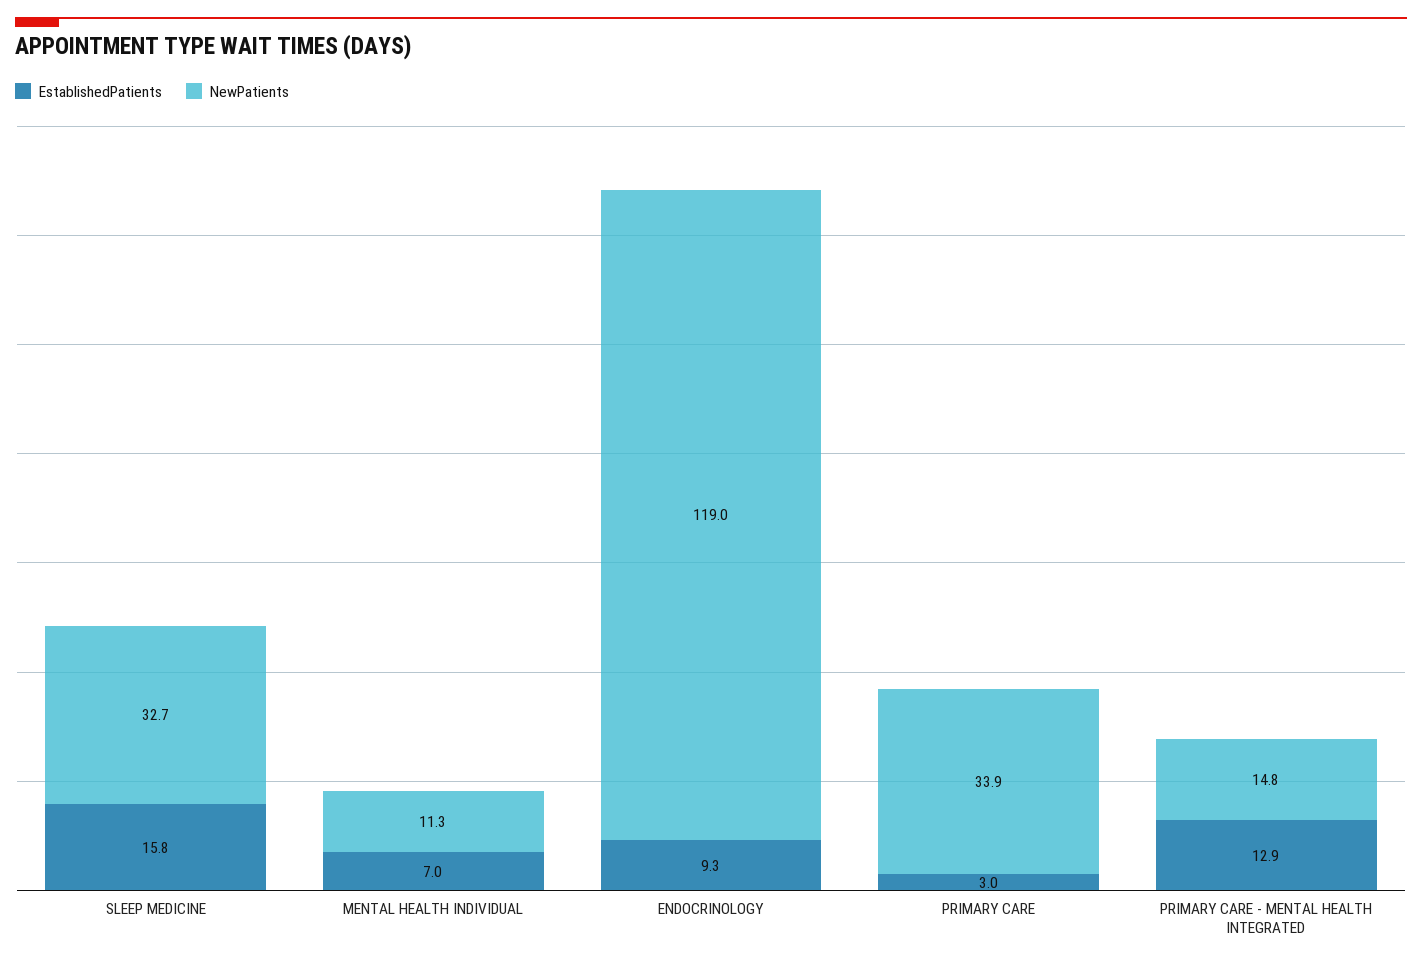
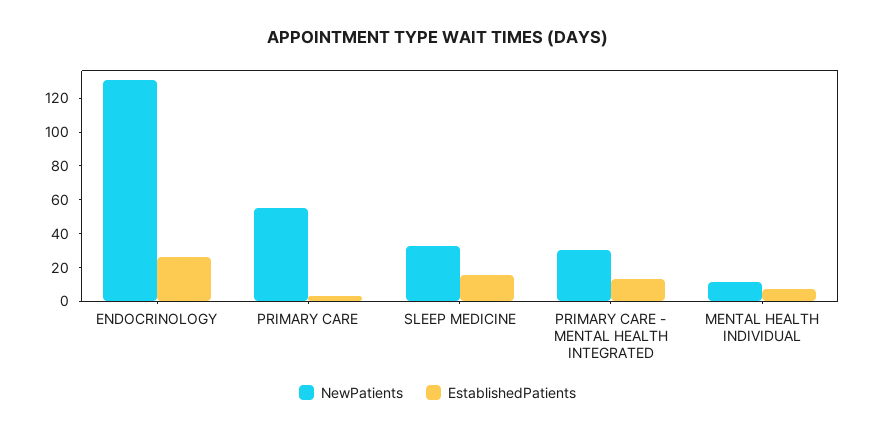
EstablishedPatients, ENDOCRINOLOGY: 9.3 -> 25
NewPatients, ENDOCRINOLOGY: 119 -> 130
NewPatients, PRIMARY CARE: 33.9 -> 55
NewPatients, PRIMARY CARE - MENTAL HEALTH INTEGRATED: 14.8 -> 30

